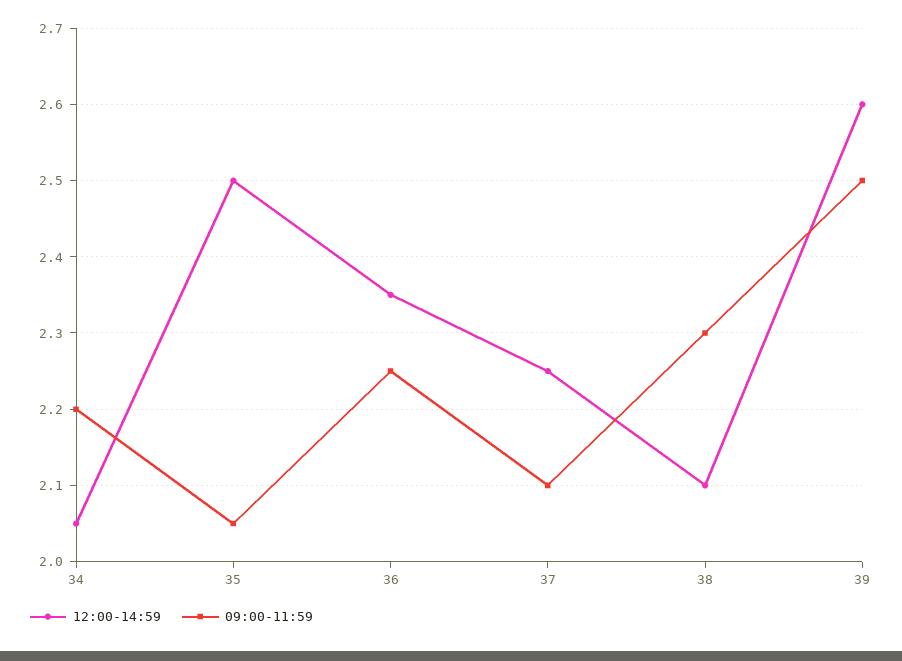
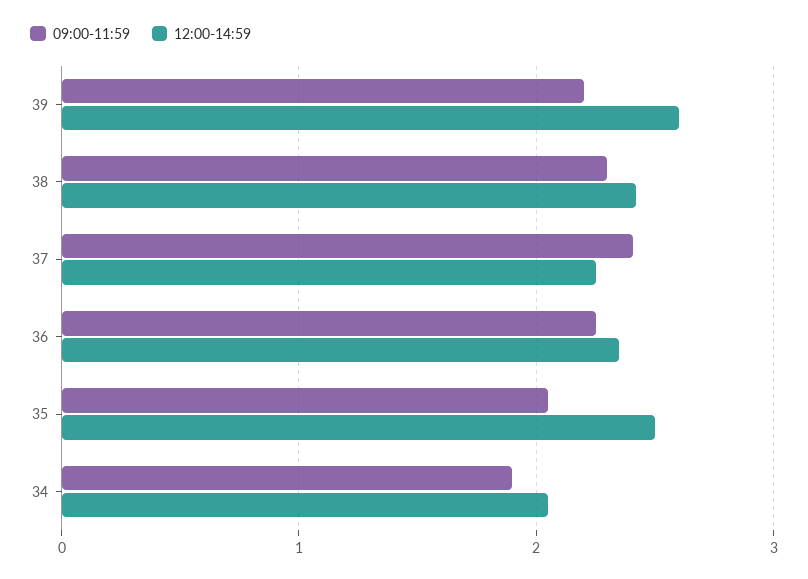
09:00-11:59, 34: 2.2 -> 1.9
09:00-11:59, 37: 2.1 -> 2.4
12:00-14:59, 38: 2.1 -> 2.4
09:00-11:59, 39: 2.5 -> 2.2

